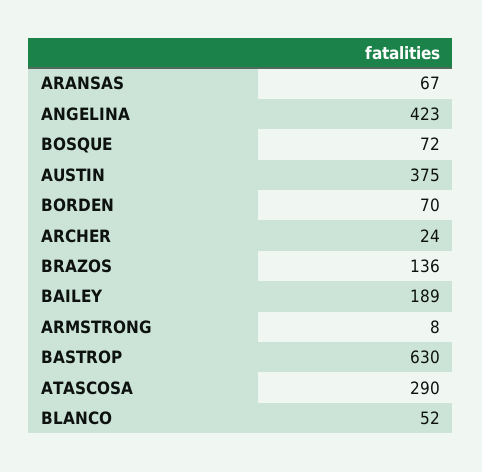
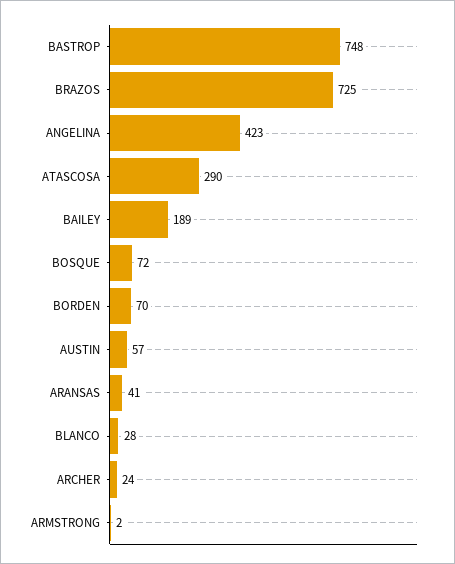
ARANSAS: 67 -> 41
AUSTIN: 375 -> 57
BRAZOS: 136 -> 725
ARMSTRONG: 8 -> 2
BASTROP: 630 -> 748
BLANCO: 52 -> 28

